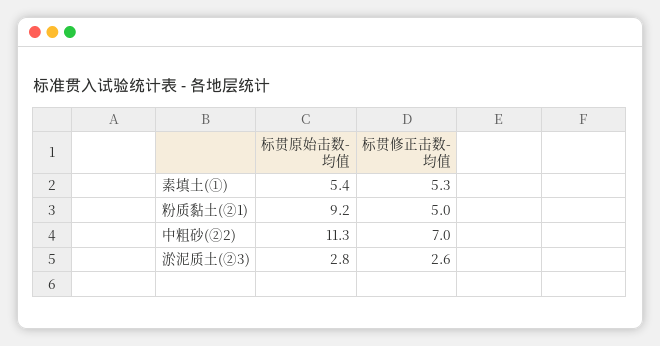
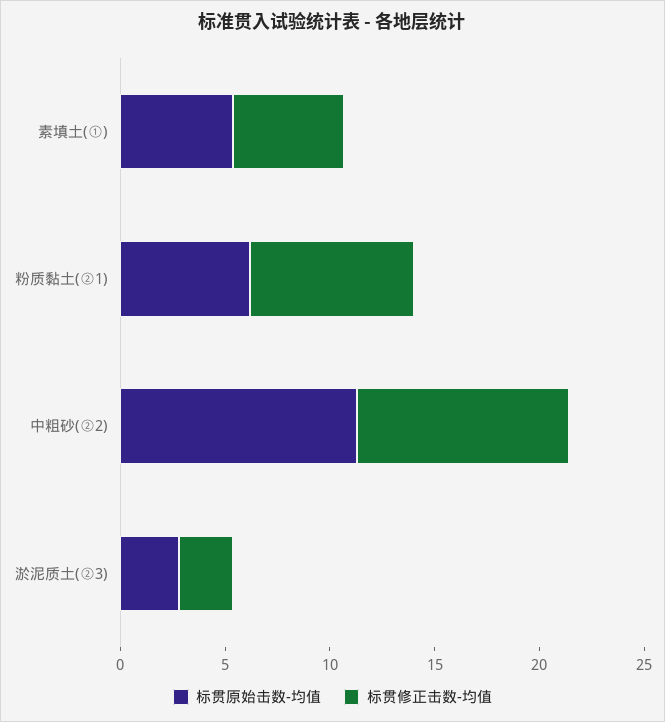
标贯原始击数-均值, 粉质黏土(②1): 9.2 -> 6
标贯修正击数-均值, 粉质黏土(②1): 5 -> 8
标贯修正击数-均值, 中粗砂(②2): 7 -> 10

